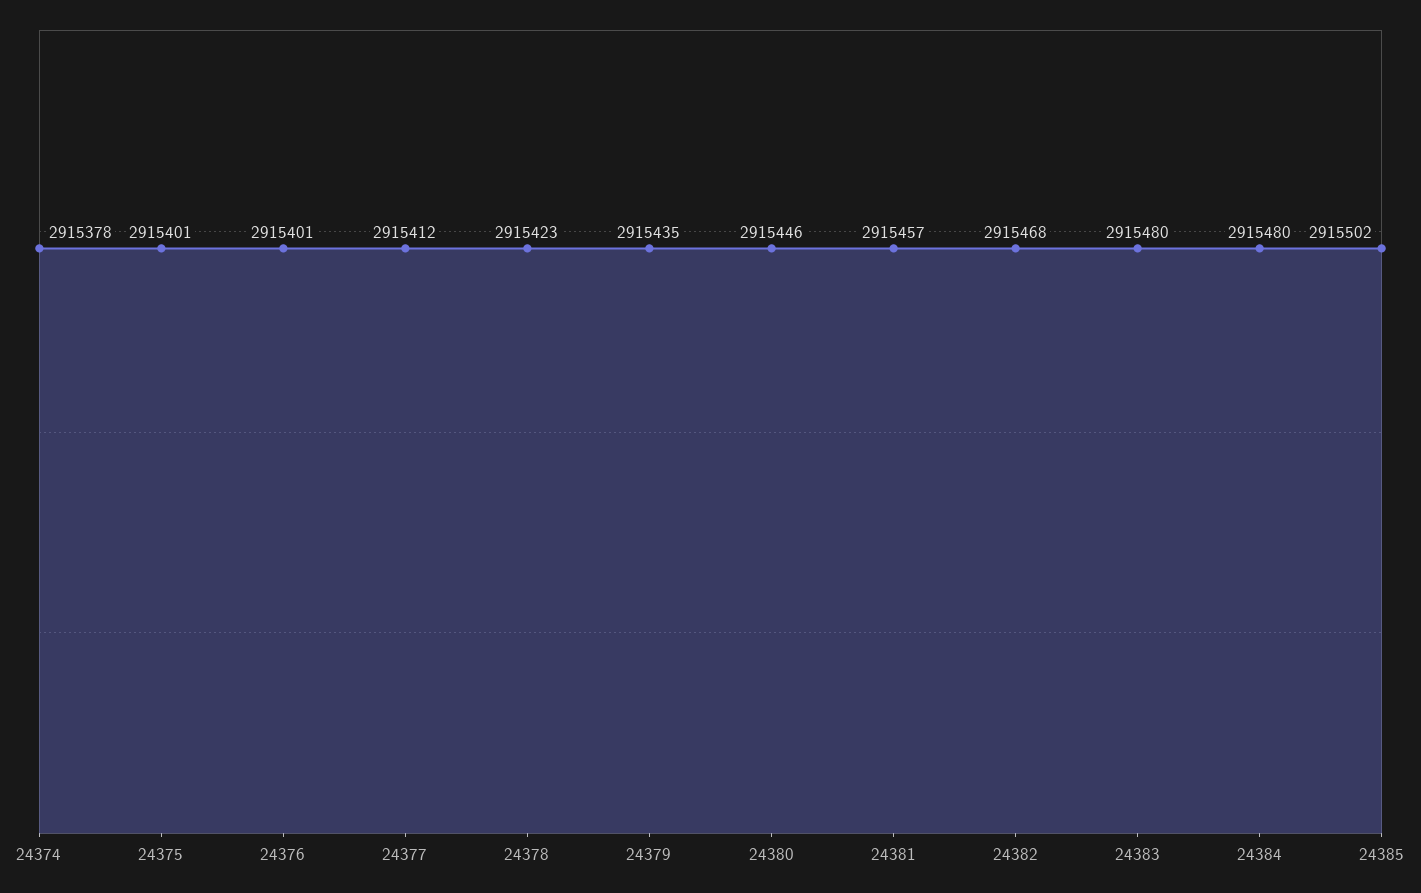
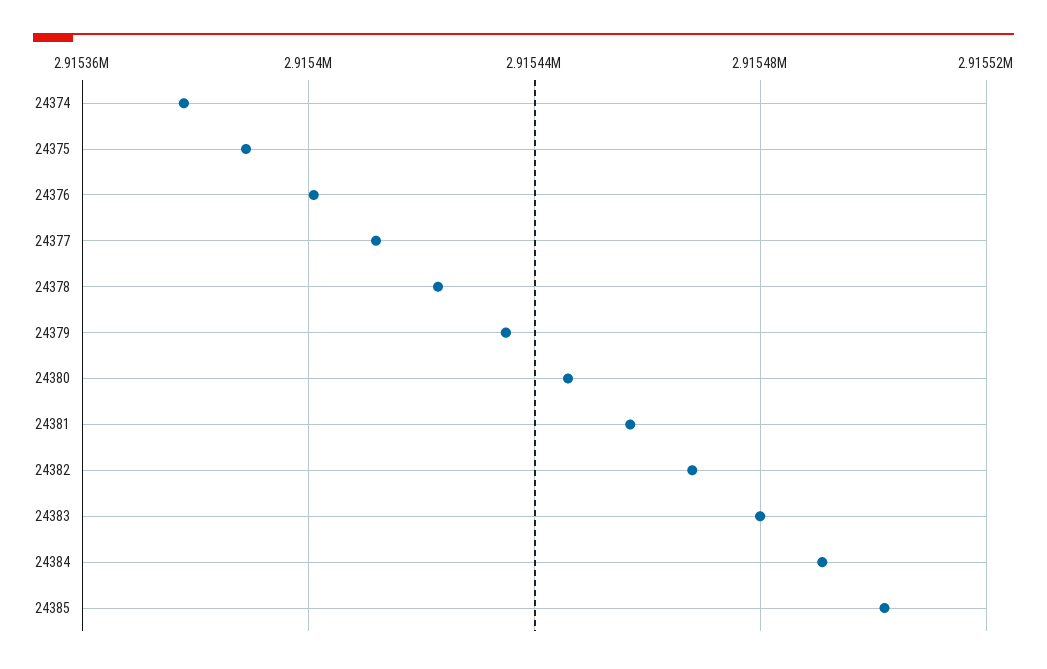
24375: 2915401 -> 2915390
24384: 2915480 -> 2915490

